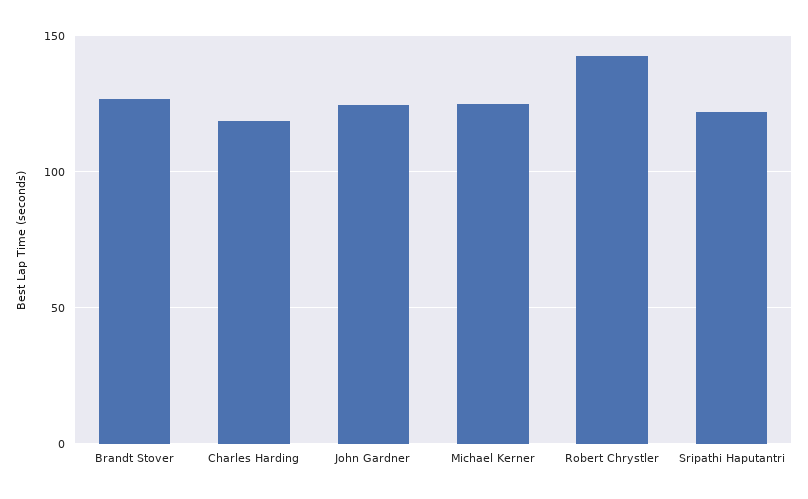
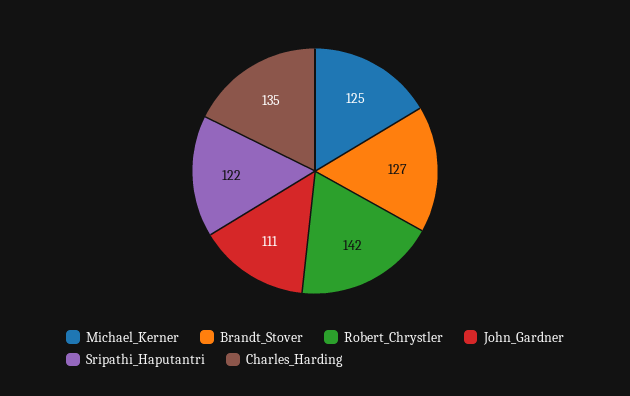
Charles Harding: 120 -> 135
John Gardner: 125 -> 111

